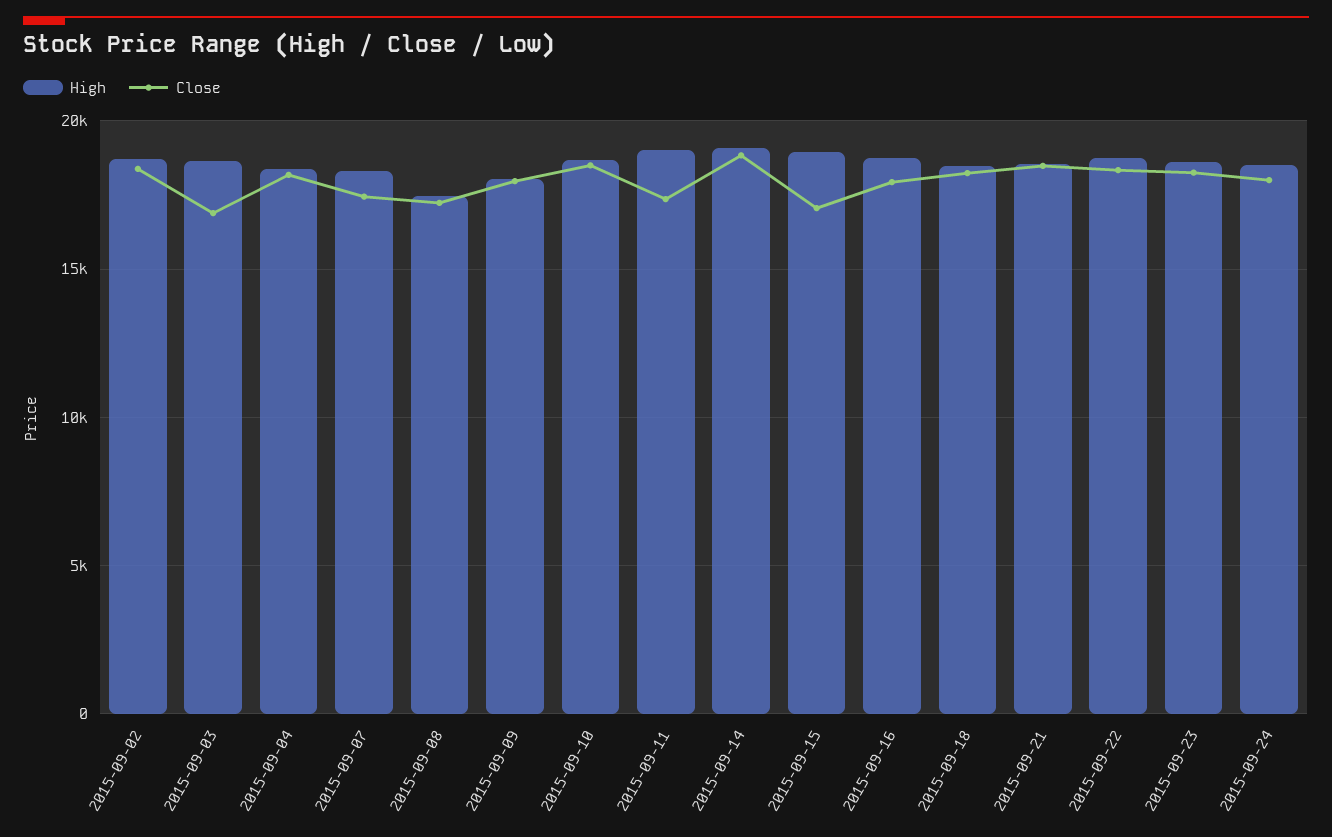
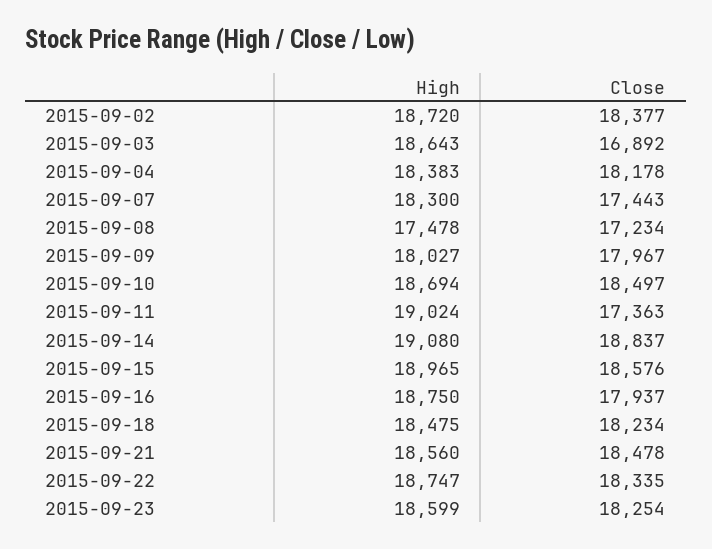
Close, 2015-09-15: 17000 -> 18576
High, 2015-09-24: 18500 -> none
Close, 2015-09-24: 18000 -> none

